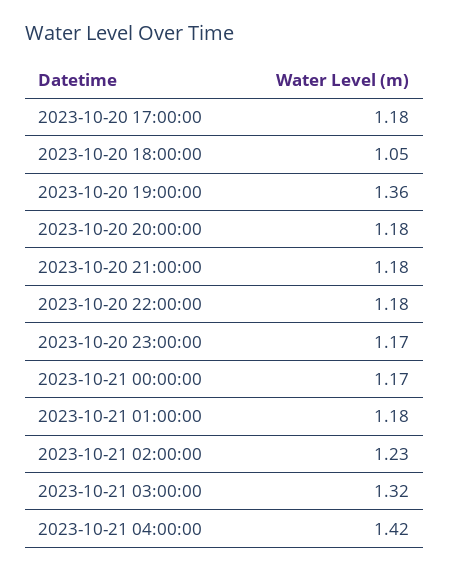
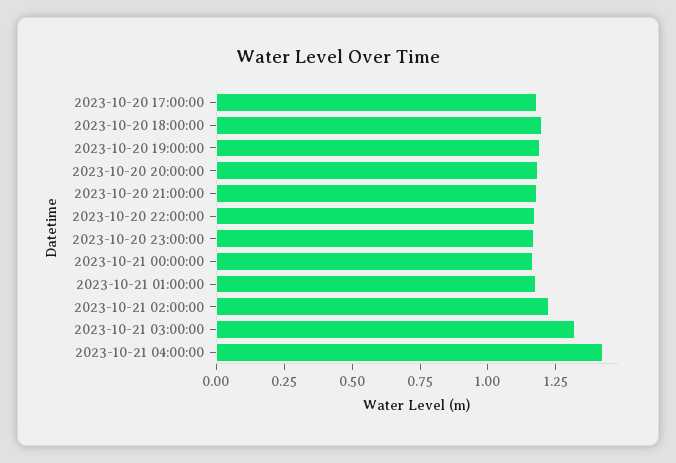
2023-10-20 18:00:00: 1.05 -> 1.2
2023-10-20 19:00:00: 1.36 -> 1.2

